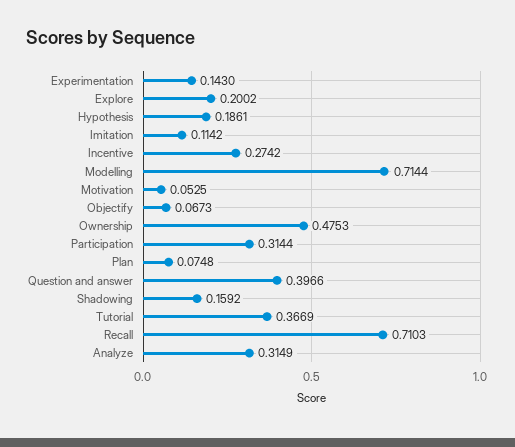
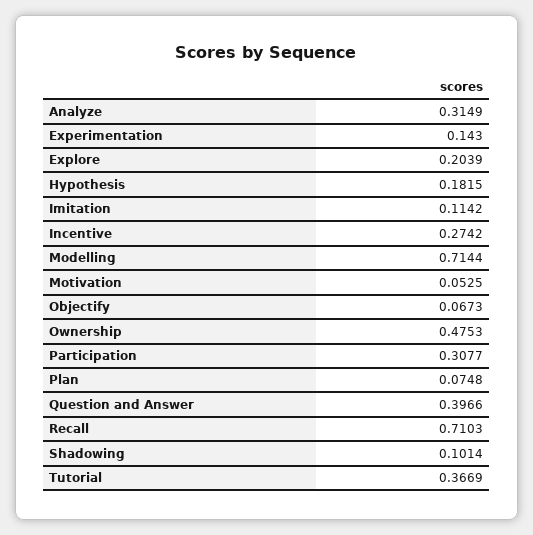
Explore: 0.2002 -> 0.2039
Hypothesis: 0.1861 -> 0.1815
Participation: 0.3144 -> 0.3077
Shadowing: 0.1592 -> 0.1014

